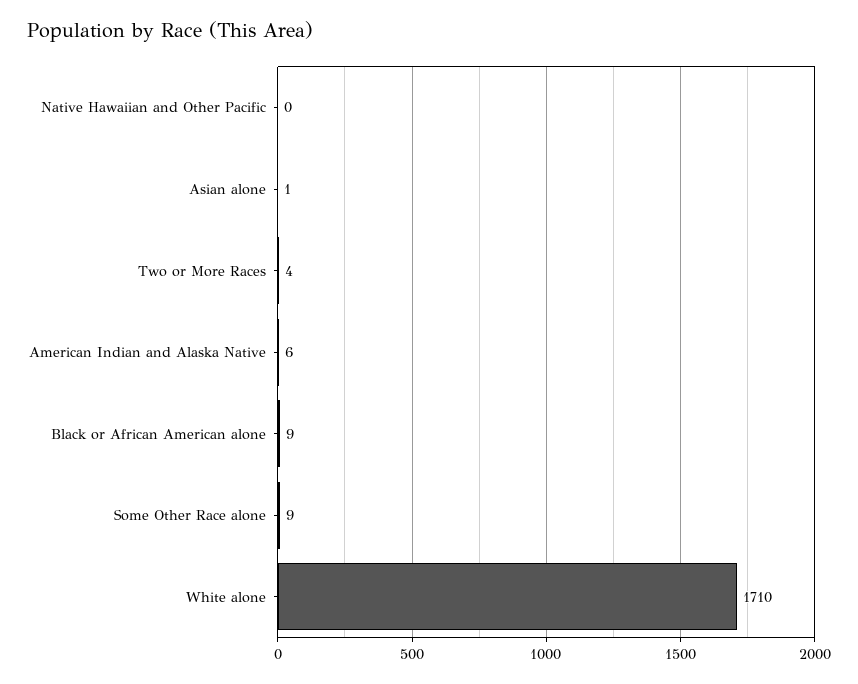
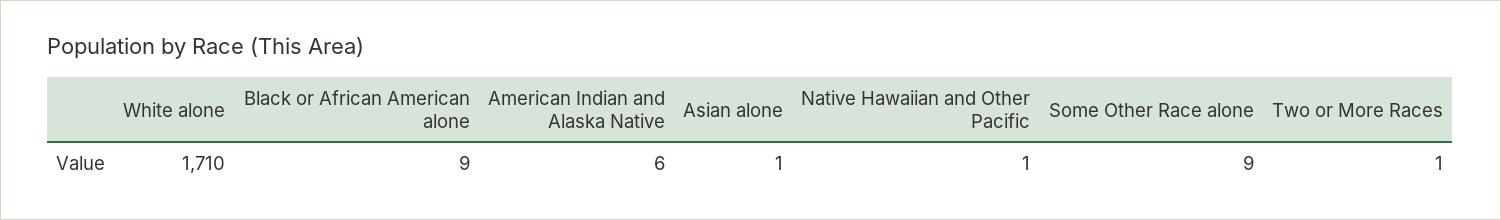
Native Hawaiian and Other Pacific: 0 -> 1
Two or More Races: 4 -> 1

